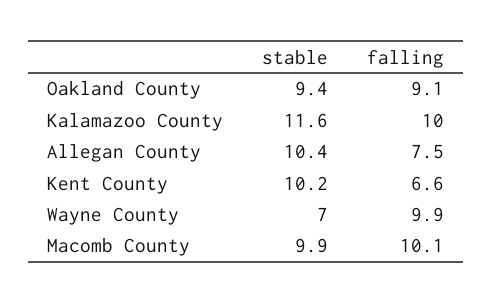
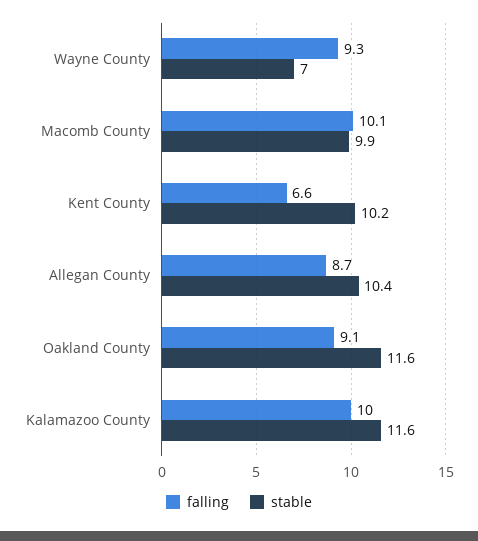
stable, Oakland County: 9.4 -> 11.6
falling, Allegan County: 7.5 -> 8.7
falling, Wayne County: 9.9 -> 9.3

